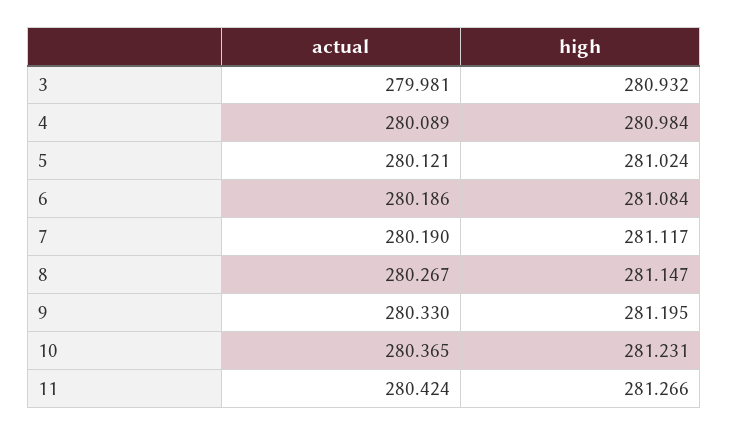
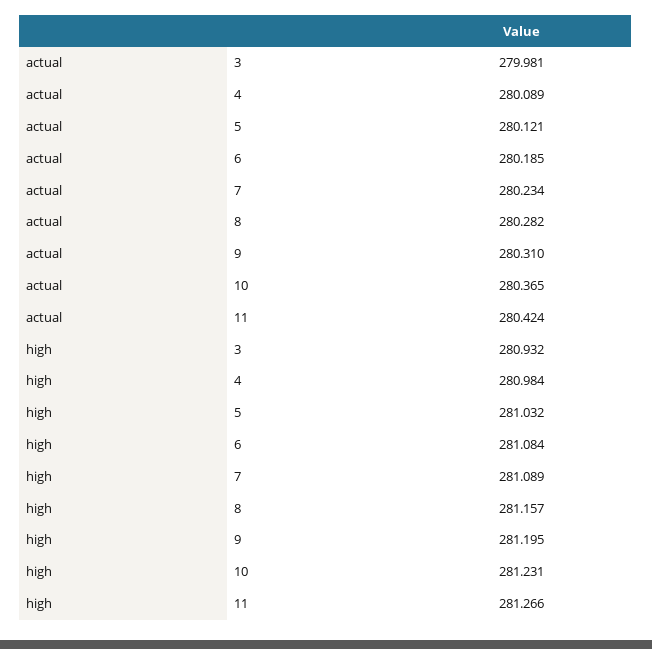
high, 5: 281.024 -> 281.032
actual, 6: 280.186 -> 280.185
actual, 7: 280.19 -> 280.234
high, 7: 281.117 -> 281.089
actual, 8: 280.267 -> 280.282
high, 8: 281.147 -> 281.157
actual, 9: 280.33 -> 280.31

